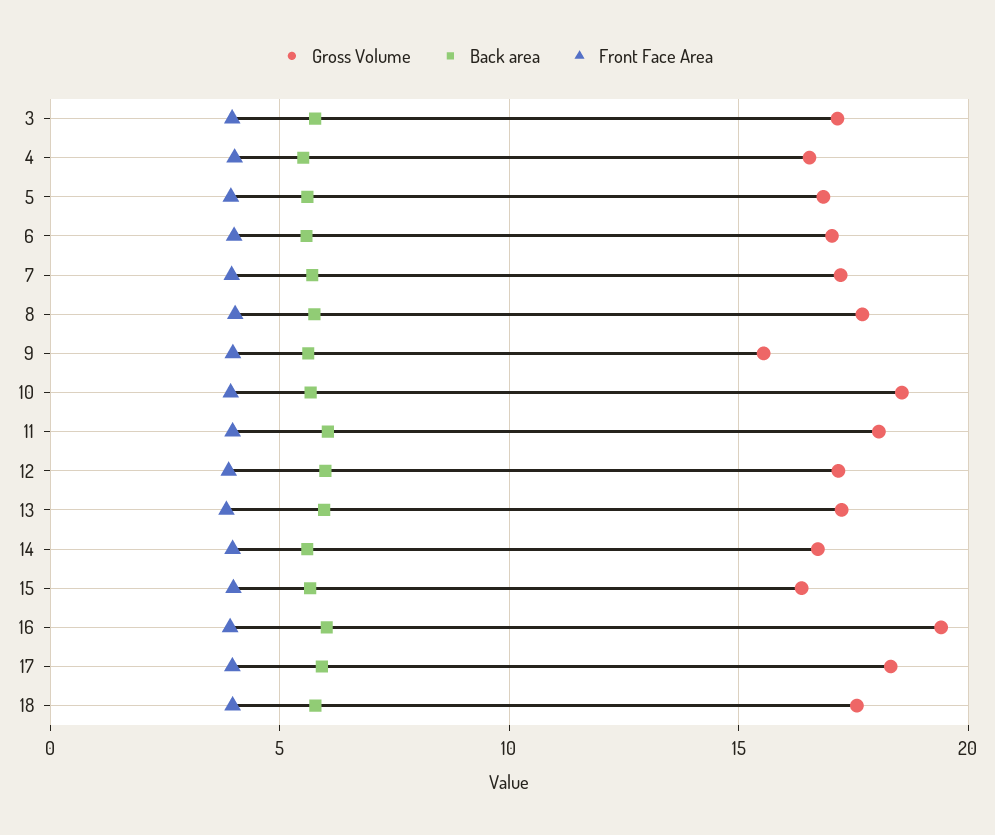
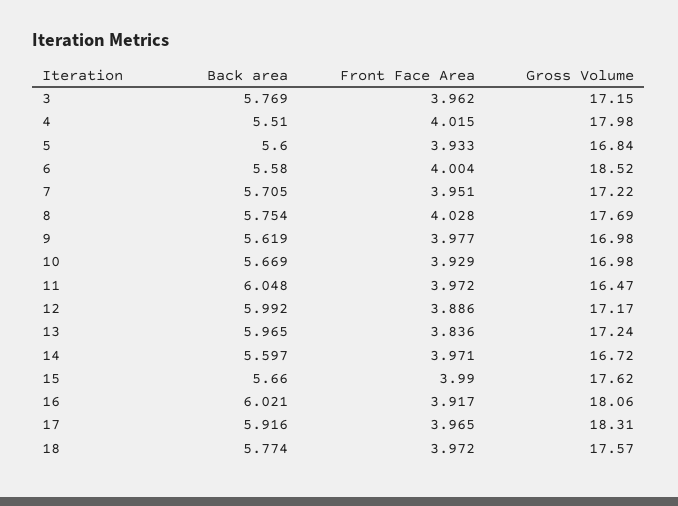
Gross Volume, 4: 16.5 -> 17.98
Gross Volume, 6: 17 -> 18.52
Gross Volume, 9: 15.5 -> 16.98
Gross Volume, 10: 18.5 -> 16.98
Gross Volume, 11: 18 -> 16.47
Gross Volume, 15: 16.5 -> 17.62
Gross Volume, 16: 19.5 -> 18.06

